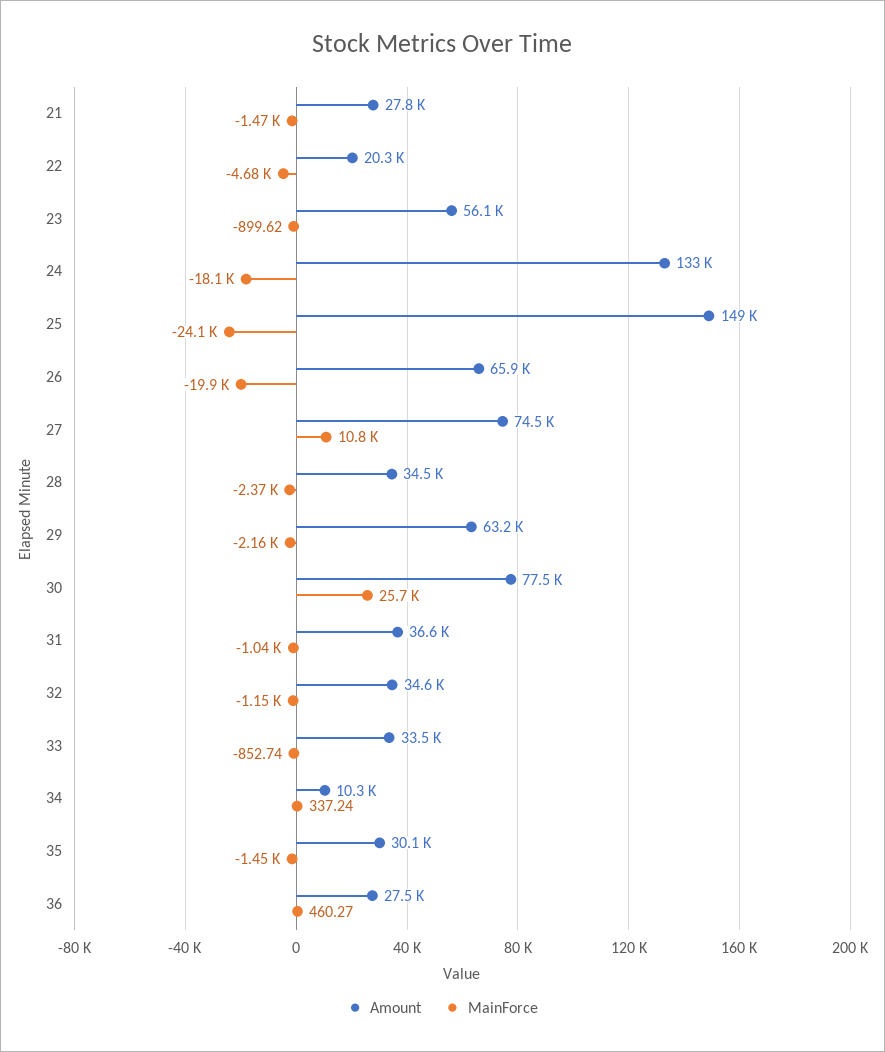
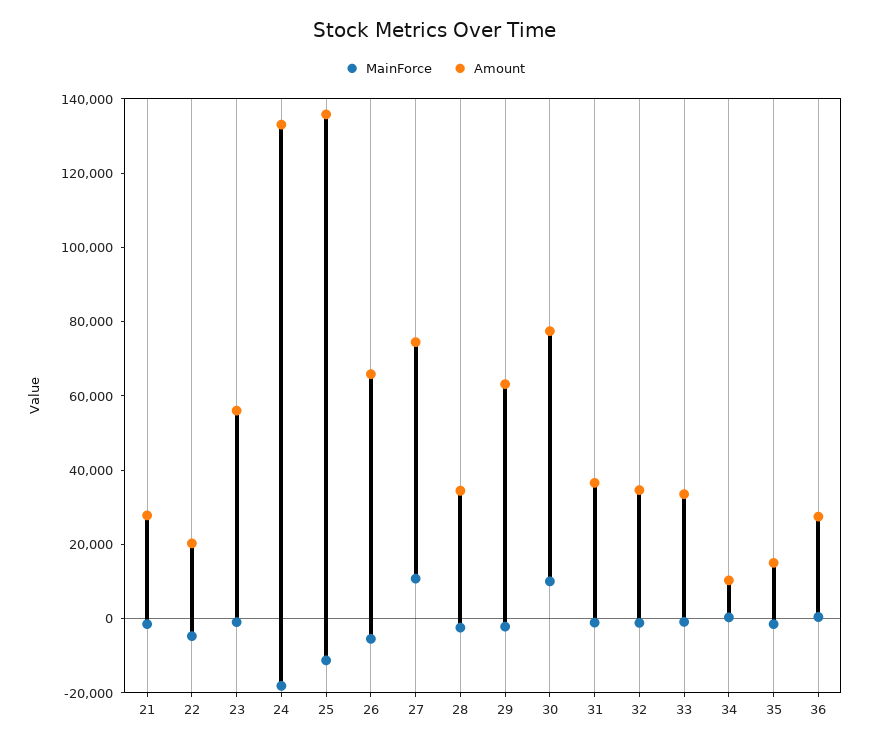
Amount, 25: 149000 -> 135000
MainForce, 25: -24100 -> -10000
MainForce, 26: -19900 -> -5000
MainForce, 30: 25700 -> 10000
Amount, 35: 30100 -> 15000

